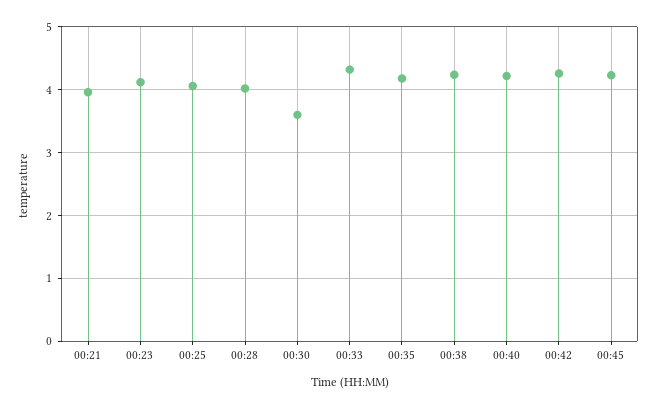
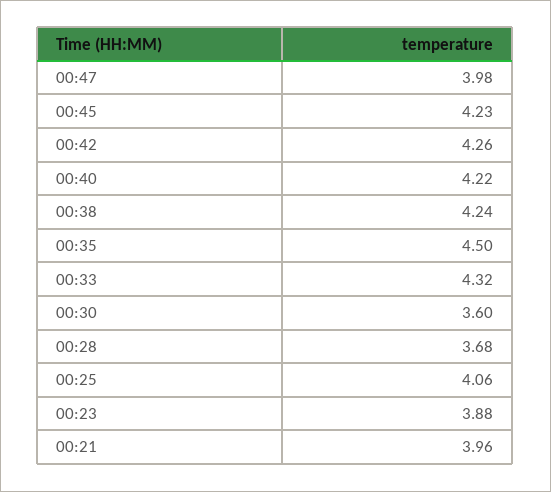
00:23: 4.1 -> 3.88
00:28: 4 -> 3.68
00:35: 4.2 -> 4.5
00:47: none -> 3.98

